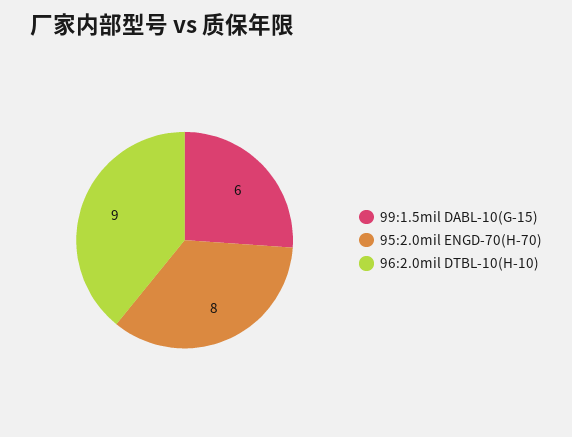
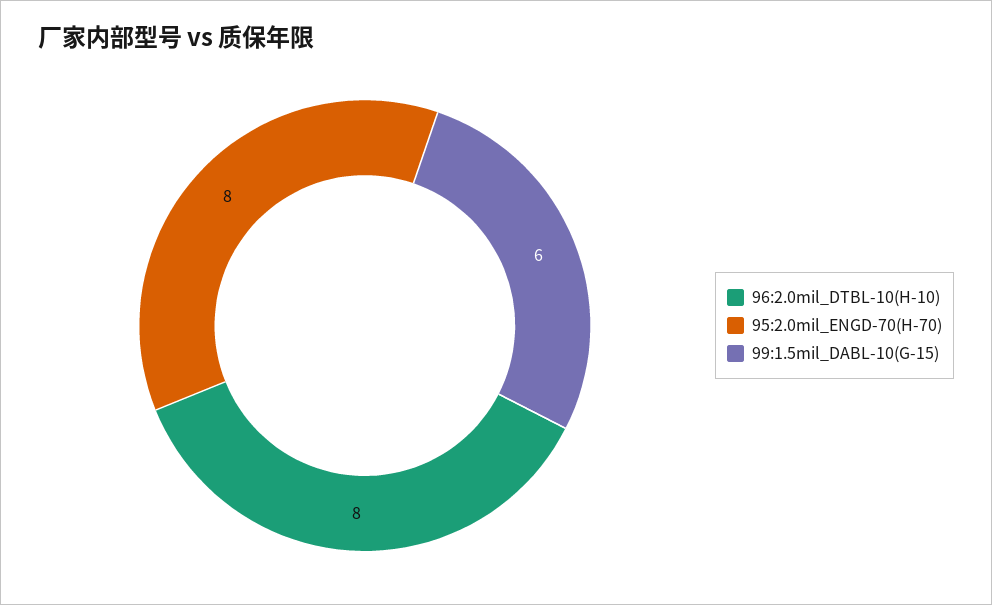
96:2.0mil DTBL-10(H-10): 9 -> 8

